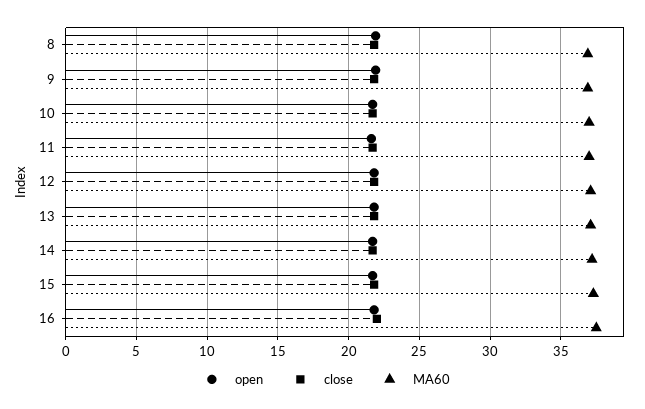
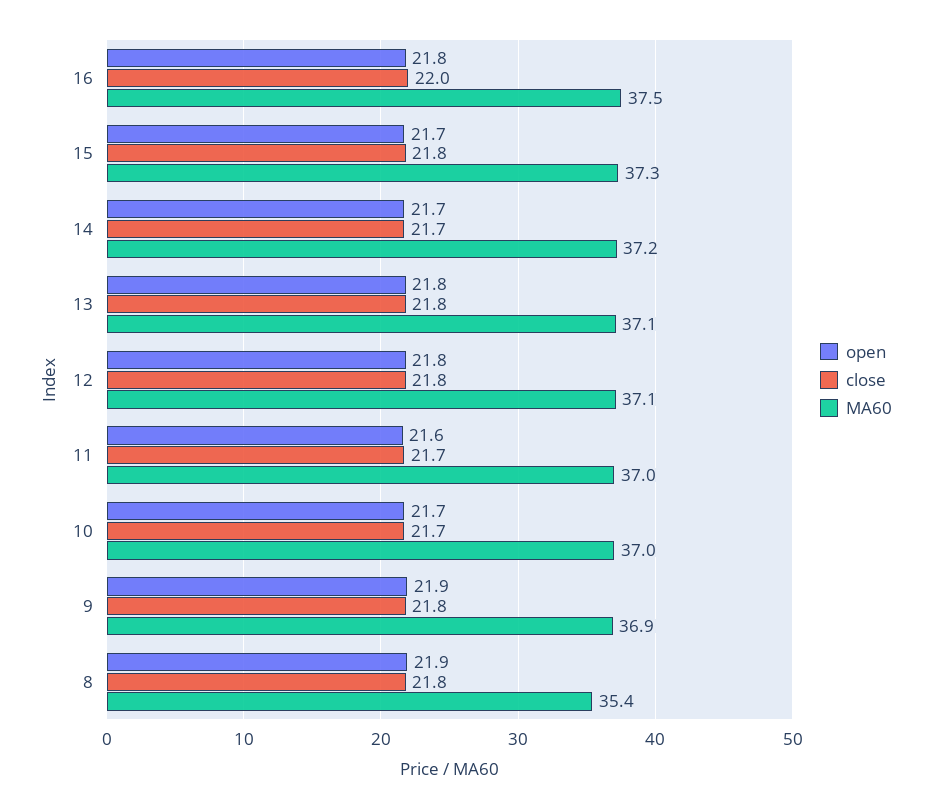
MA60, 8: 37 -> 35.4

